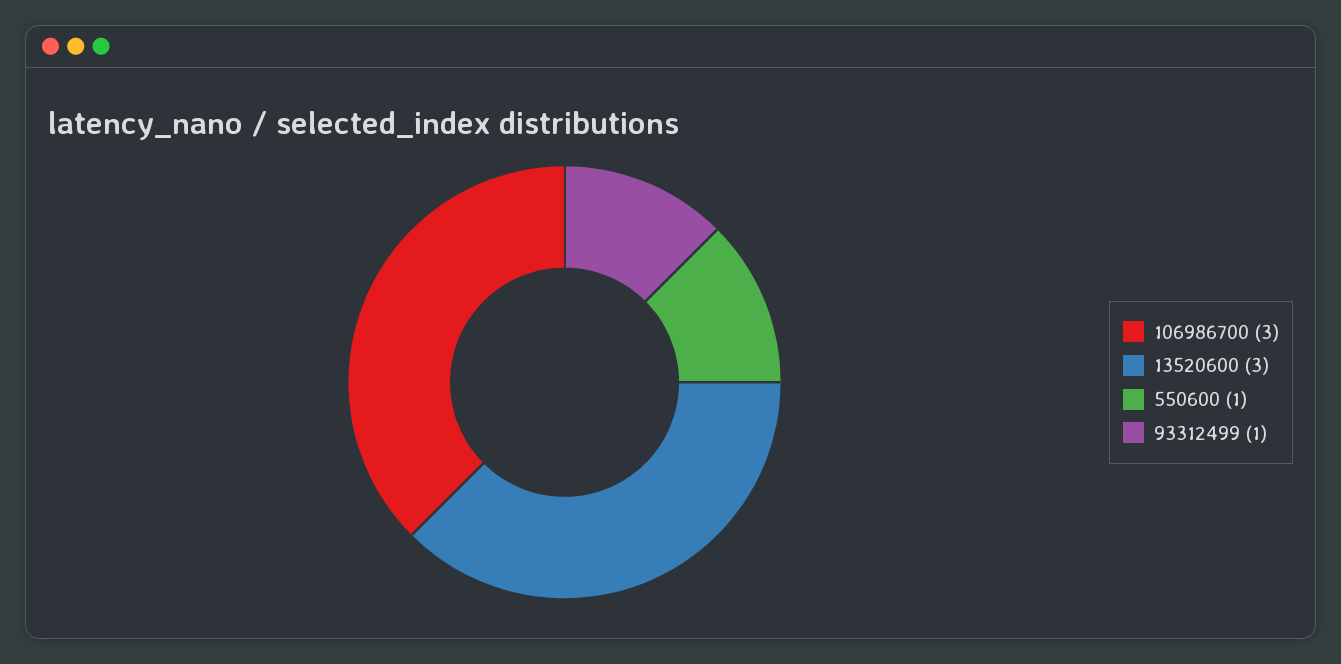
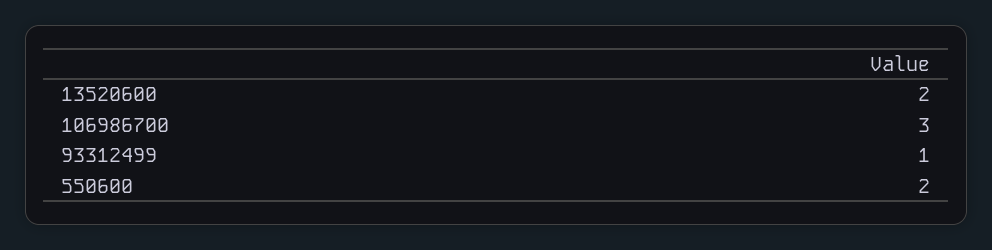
13520600: 3 -> 2
550600: 1 -> 2

